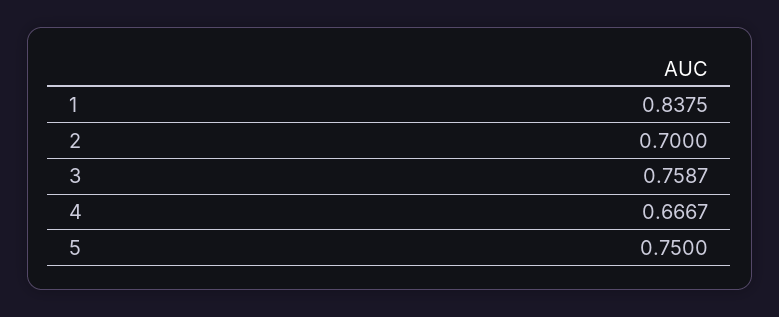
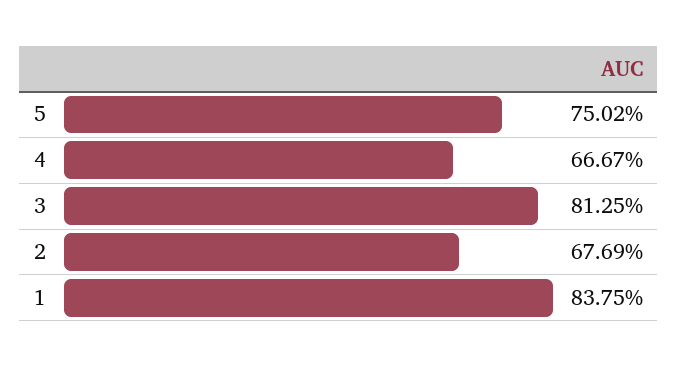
2: 0.7 -> 0.6769
3: 0.7587 -> 0.8125
5: 0.75 -> 0.7502

